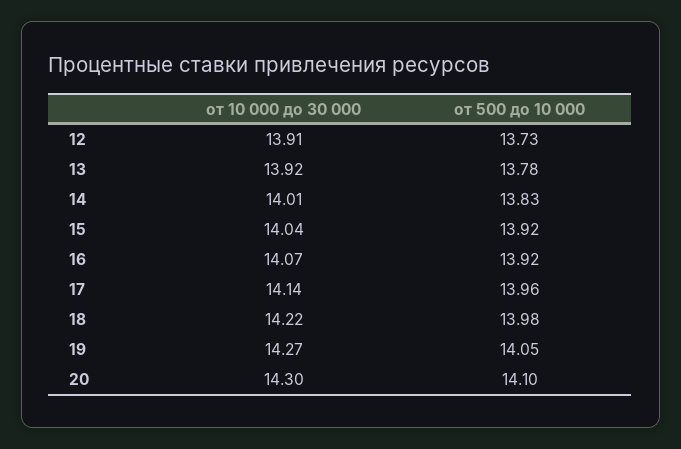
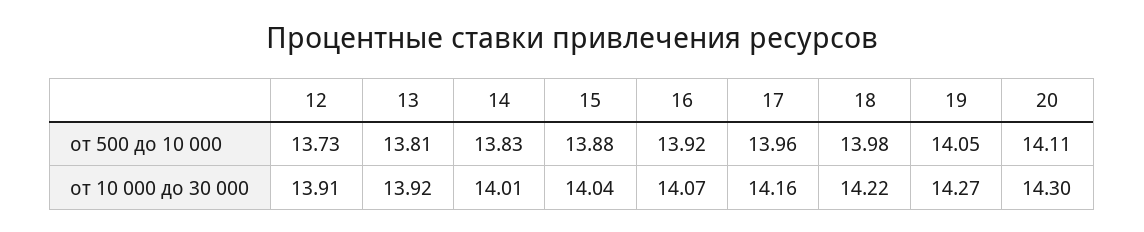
от 500 до 10 000, 13: 13.78 -> 13.81
от 500 до 10 000, 15: 13.92 -> 13.88
от 10 000 до 30 000, 17: 14.14 -> 14.16
от 500 до 10 000, 20: 14.1 -> 14.11

